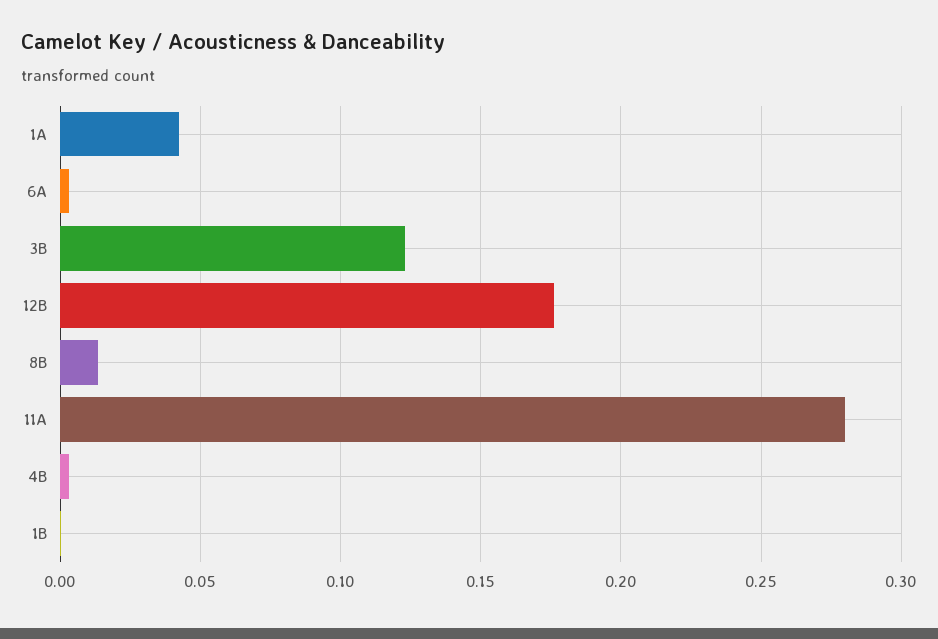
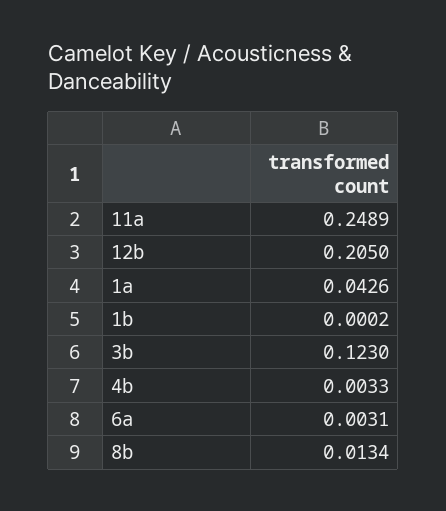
12B: 0.175 -> 0.205
11A: 0.28 -> 0.2489

